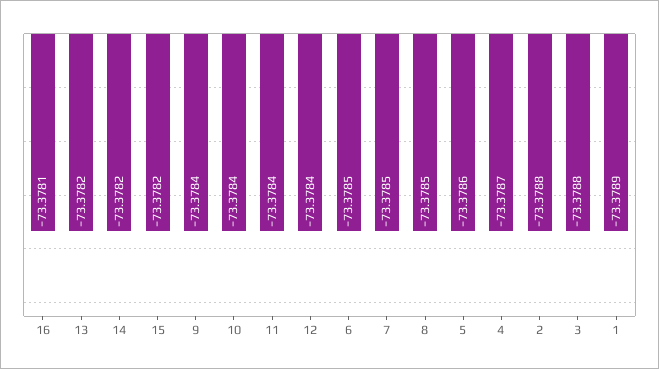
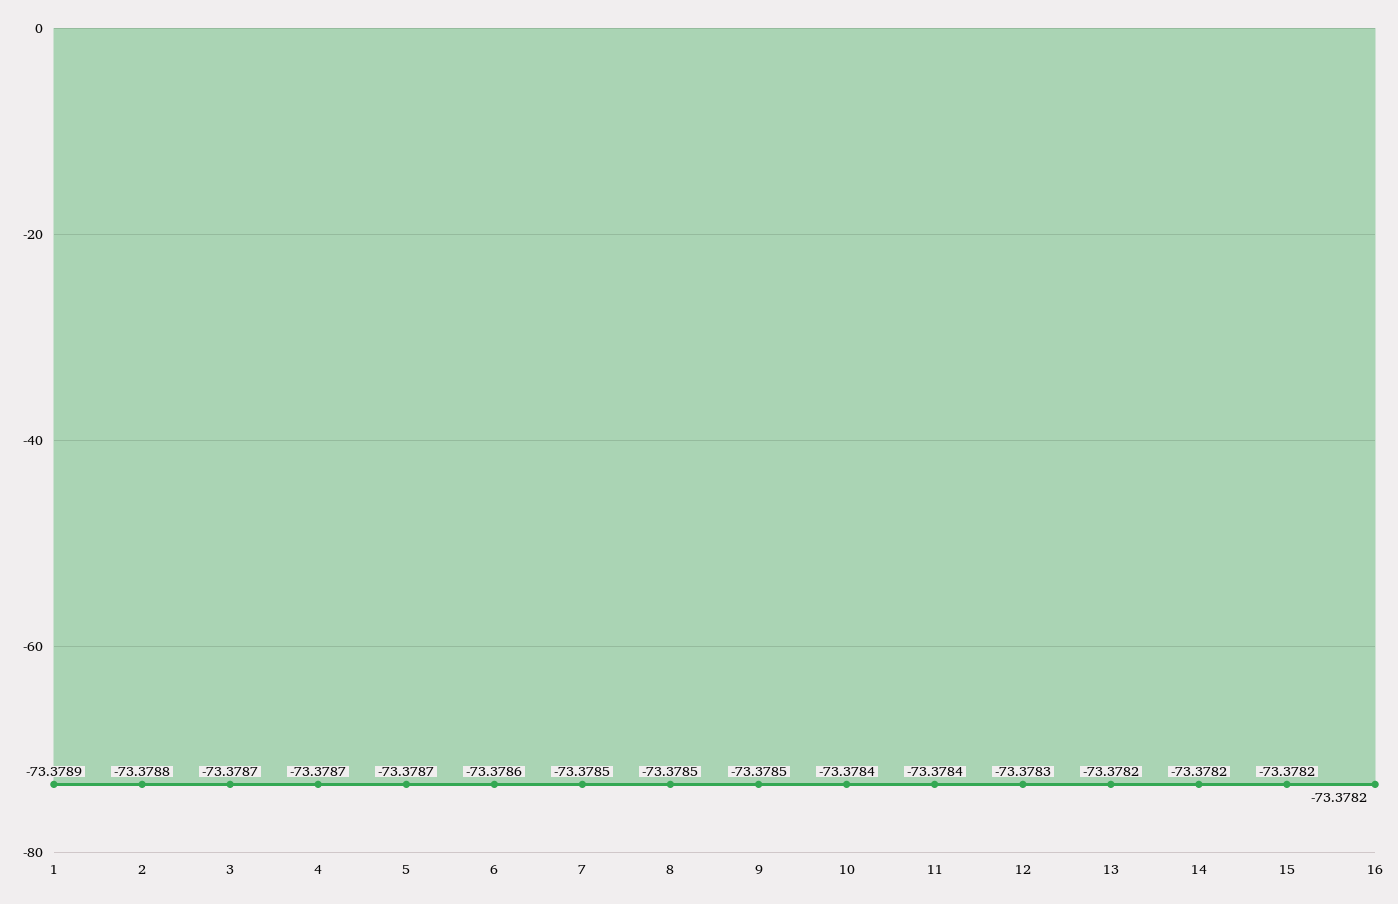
16: -73.3781 -> -73.3782
9: -73.3784 -> -73.3785
12: -73.3784 -> -73.3783
6: -73.3785 -> -73.3786
5: -73.3786 -> -73.3787
3: -73.3788 -> -73.3787

